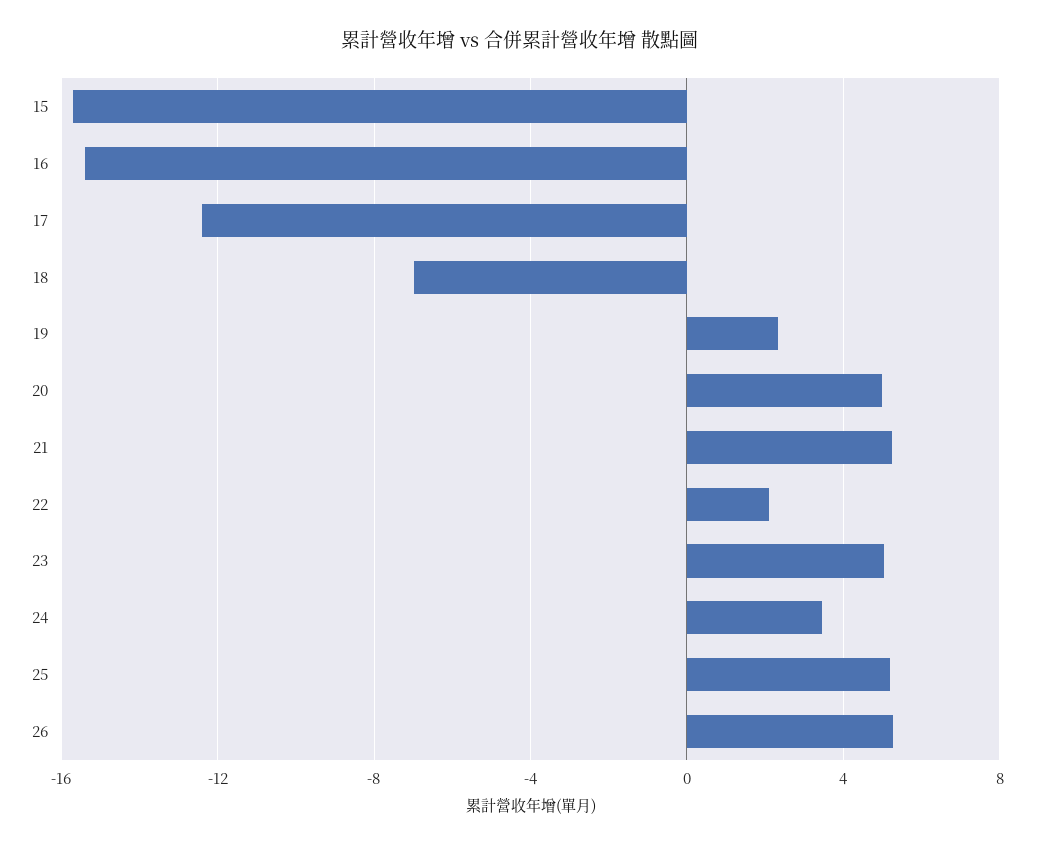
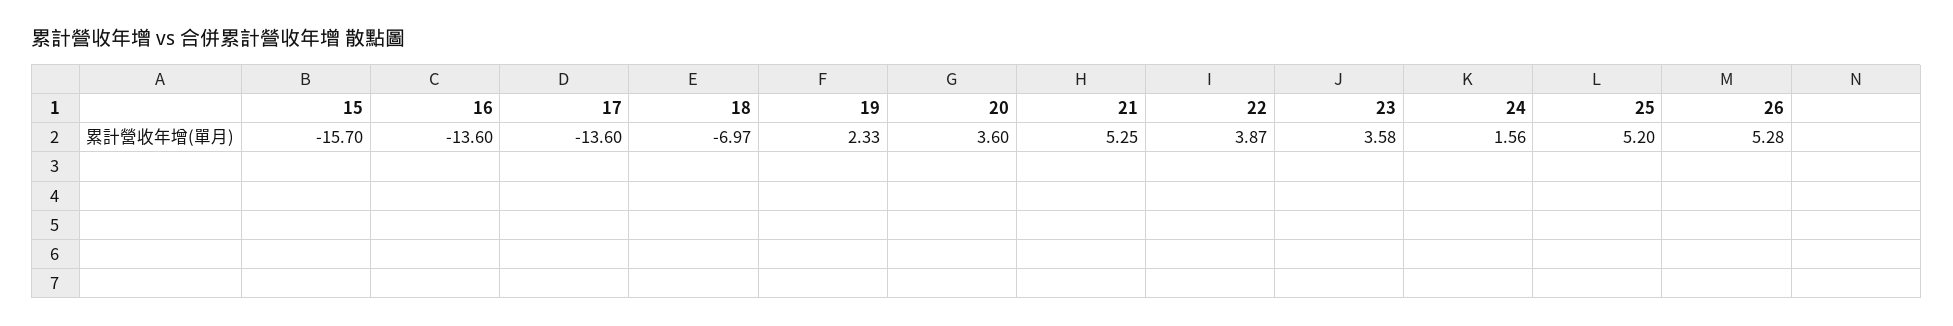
16: -15.5 -> -13.6
17: -12.5 -> -13.6
20: 5 -> 3.6
22: 2 -> 3.87
23: 5 -> 3.58
24: 3.5 -> 1.56

